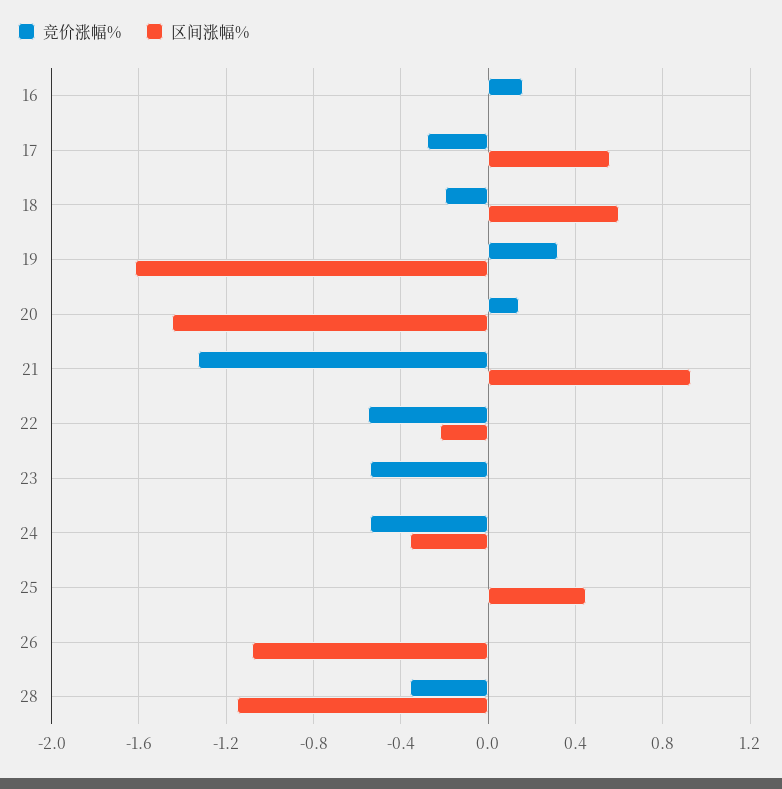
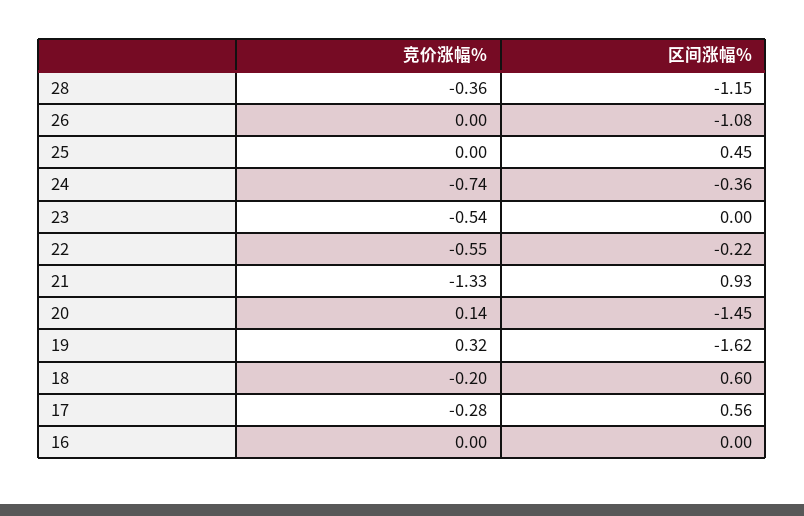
竞价涨幅%, 16: 0.15 -> 0
竞价涨幅%, 24: -0.55 -> -0.74

